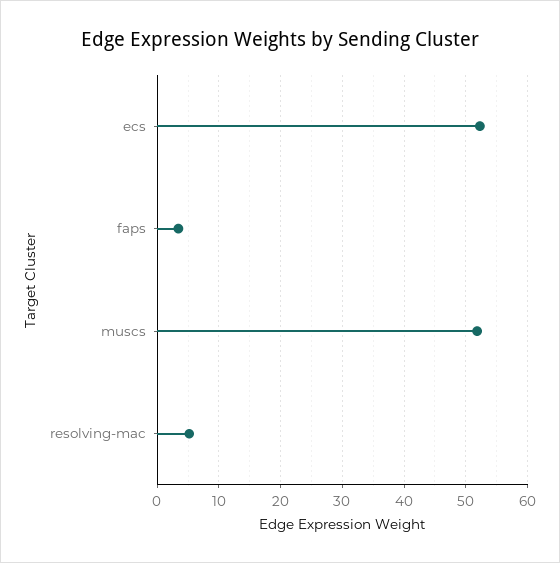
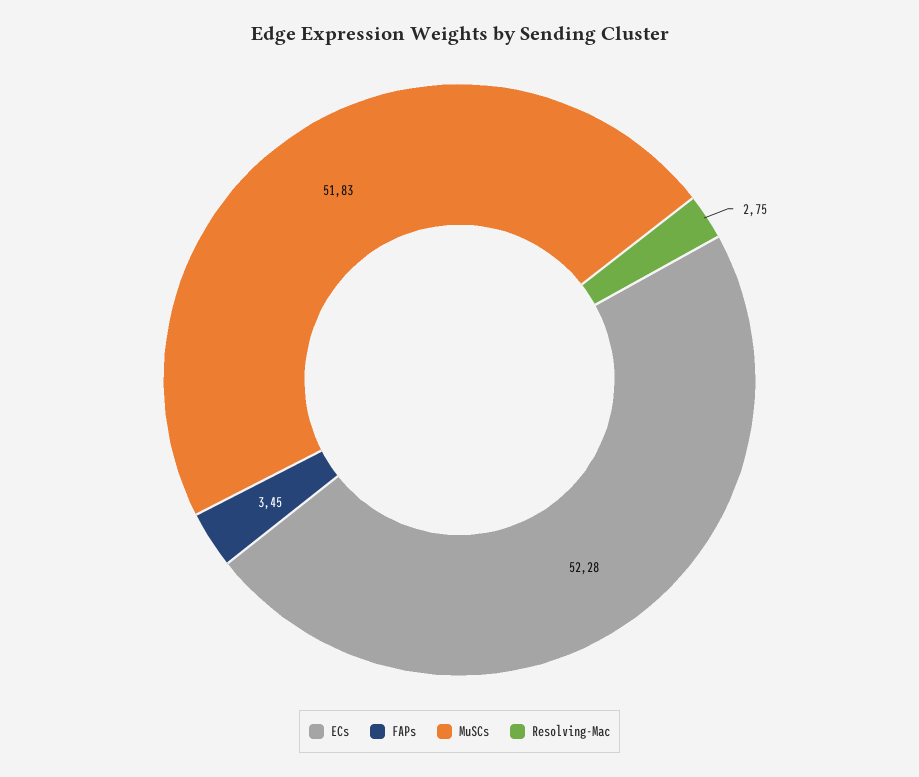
resolving-mac: 5 -> 2.75

